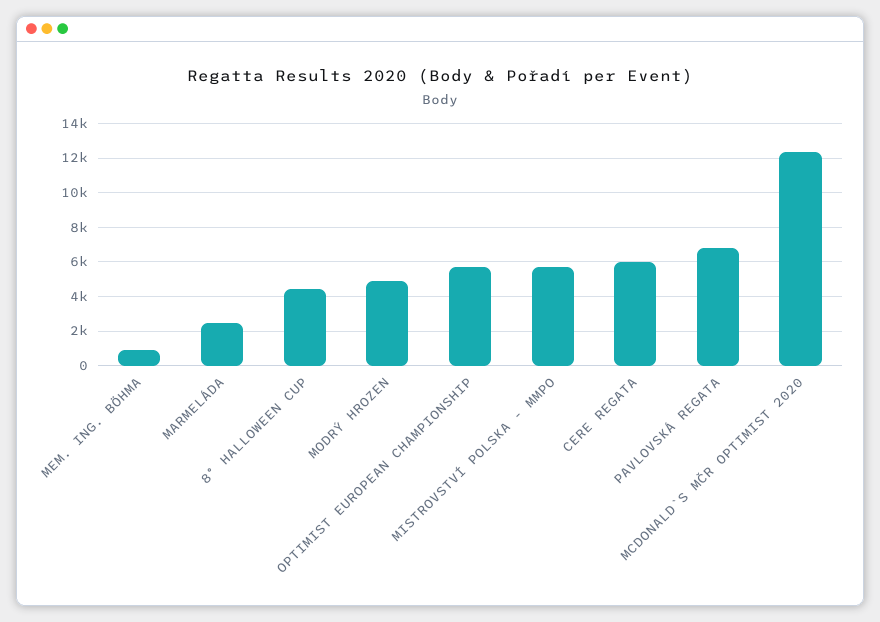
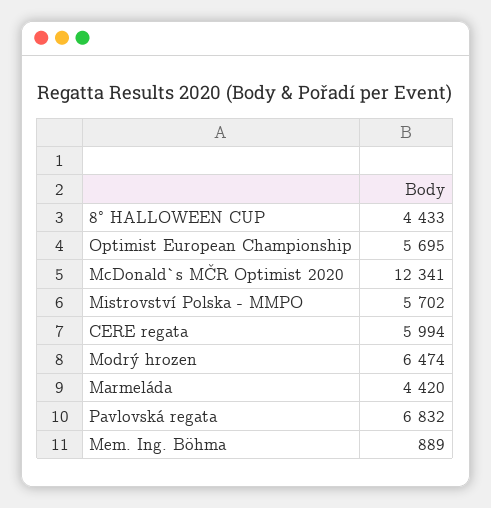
MARMELÁDA: 2500 -> 4420
MODRÝ HROZEN: 5000 -> 6474

